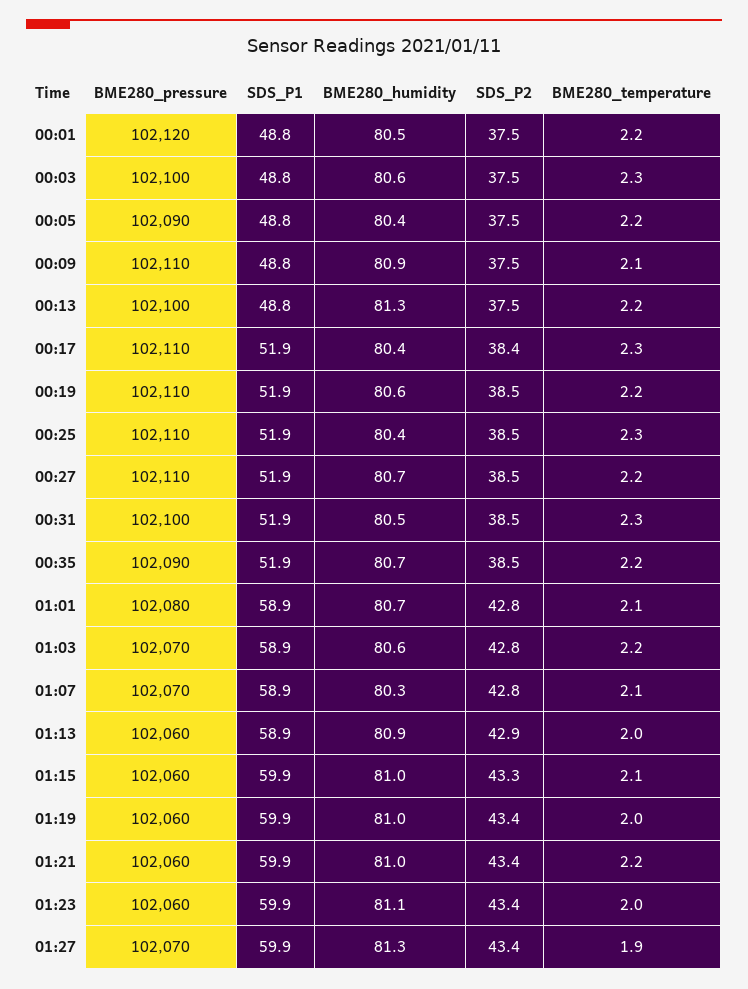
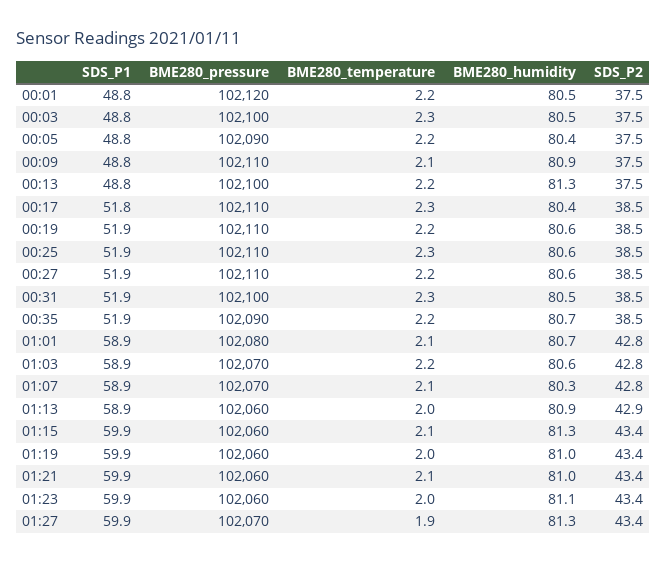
BME280_humidity, 00:03: 80.6 -> 80.5
SDS_P1, 00:17: 51.9 -> 51.8
SDS_P2, 00:17: 38.4 -> 38.5
BME280_humidity, 00:25: 80.4 -> 80.6
BME280_humidity, 00:27: 80.7 -> 80.6
BME280_humidity, 01:15: 81 -> 81.3
SDS_P2, 01:15: 43.3 -> 43.4
BME280_temperature, 01:21: 2.2 -> 2.1

